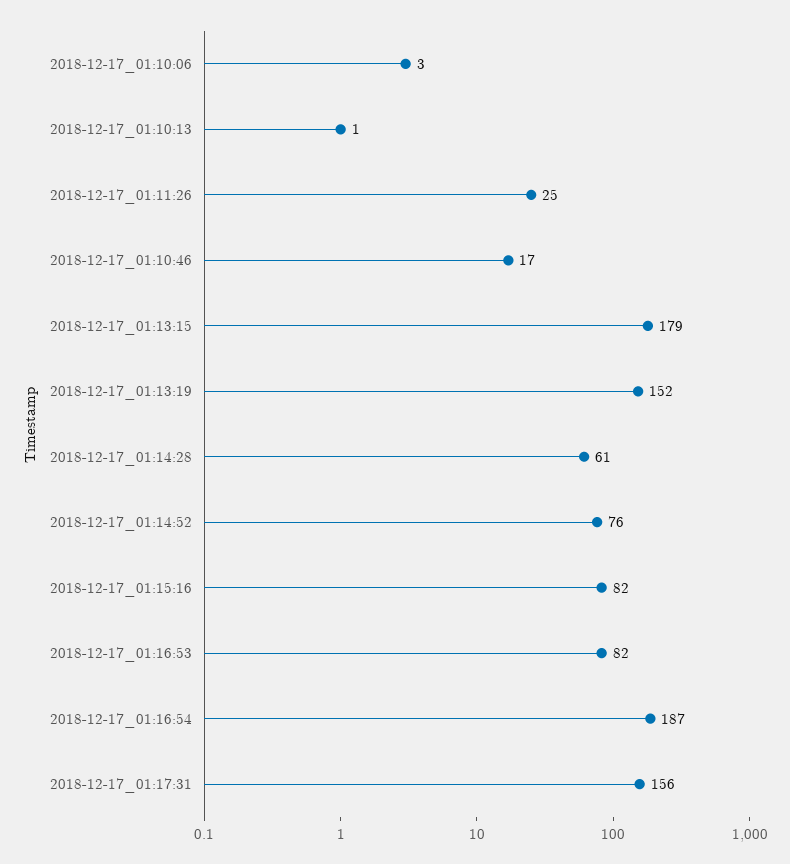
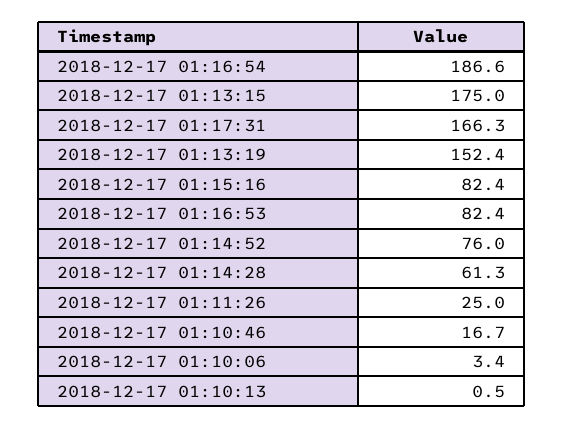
2018-12-17_01:13:15: 179 -> 175
2018-12-17_01:17:31: 156 -> 166.3

